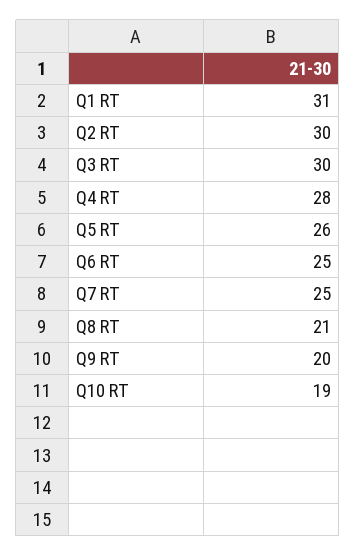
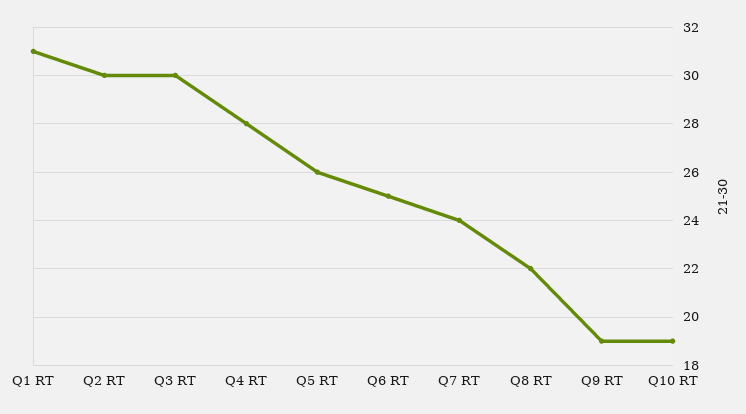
Q7 RT: 25 -> 24
Q8 RT: 21 -> 22
Q9 RT: 20 -> 19

